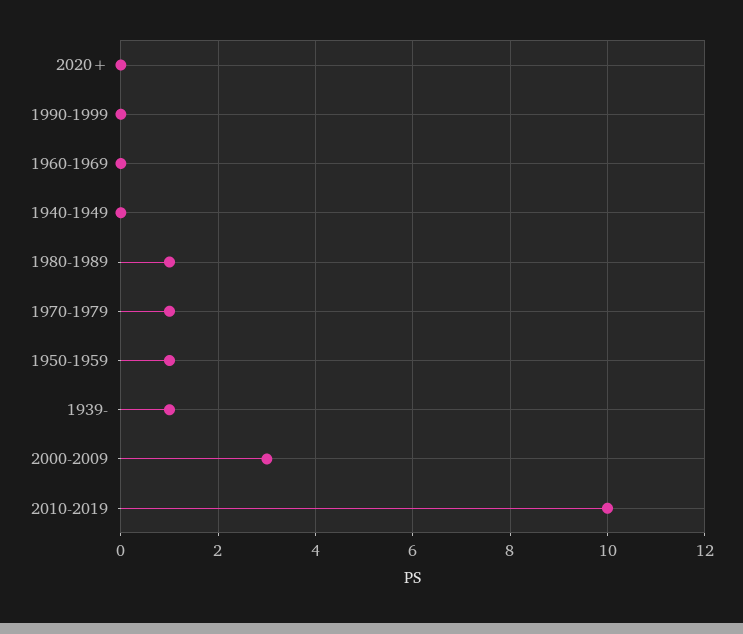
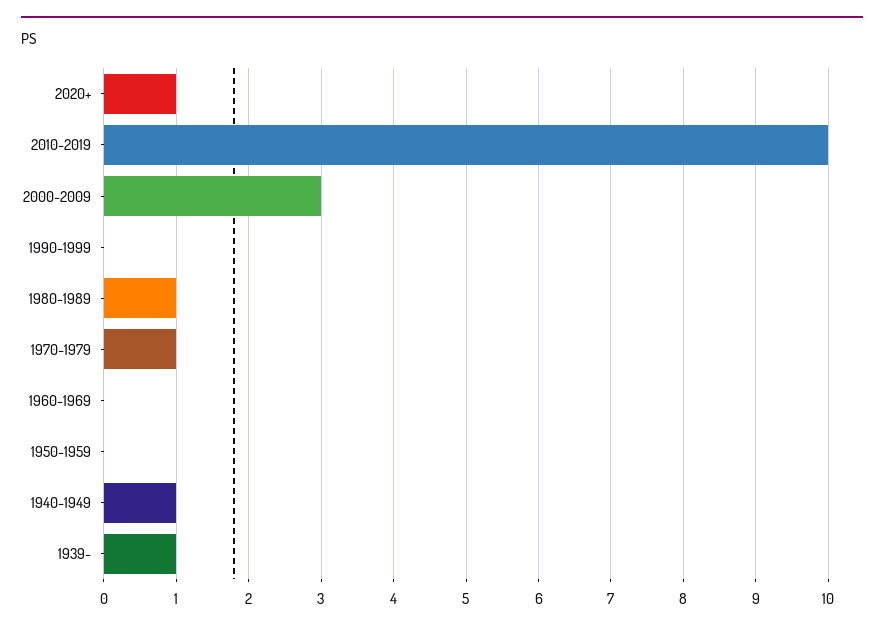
2020+: 0 -> 1
1940-1949: 0 -> 1
1950-1959: 1 -> 0

